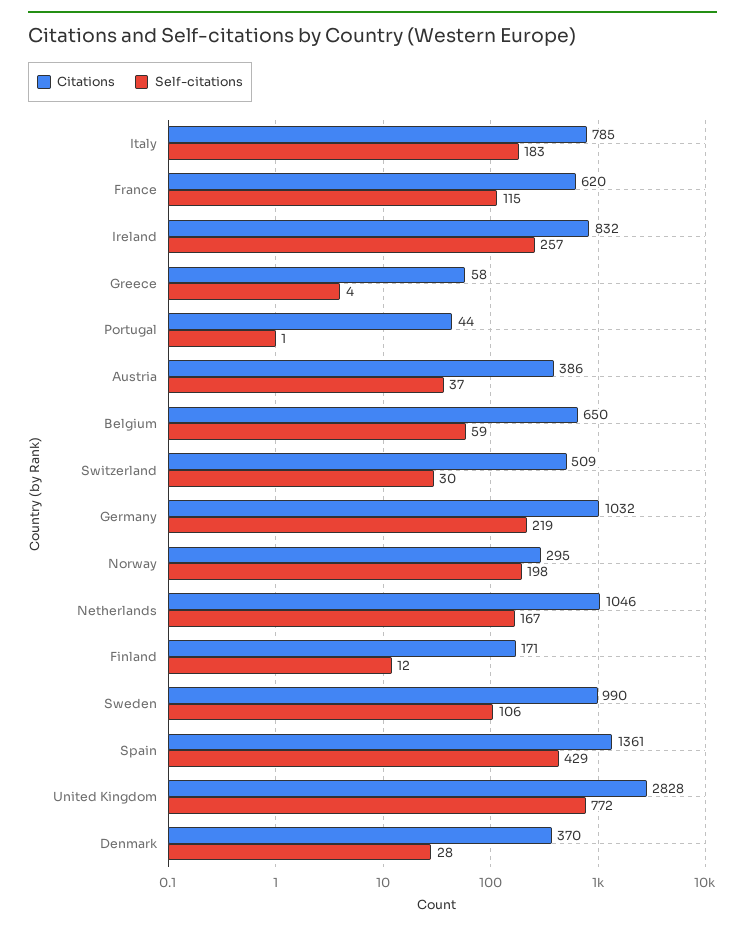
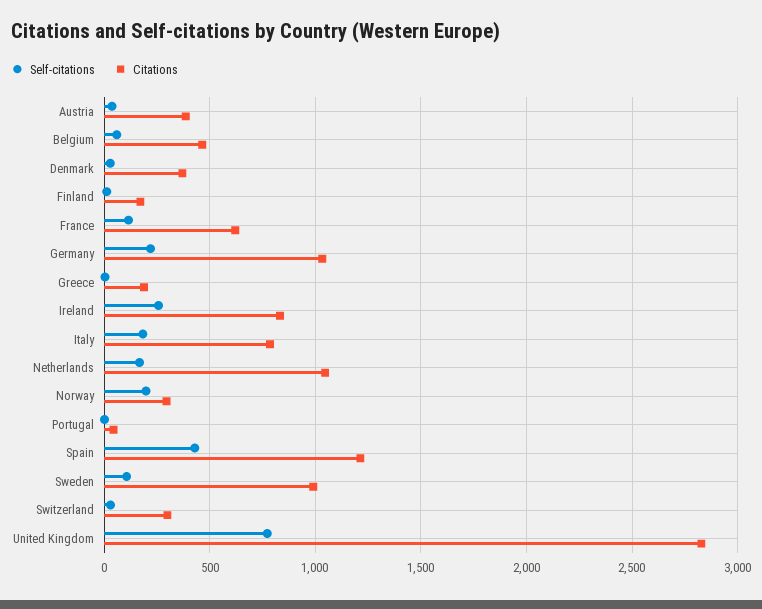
Citations, Greece: 58 -> 200
Citations, Belgium: 650 -> 450
Citations, Switzerland: 509 -> 300
Citations, Spain: 1361 -> 1200

